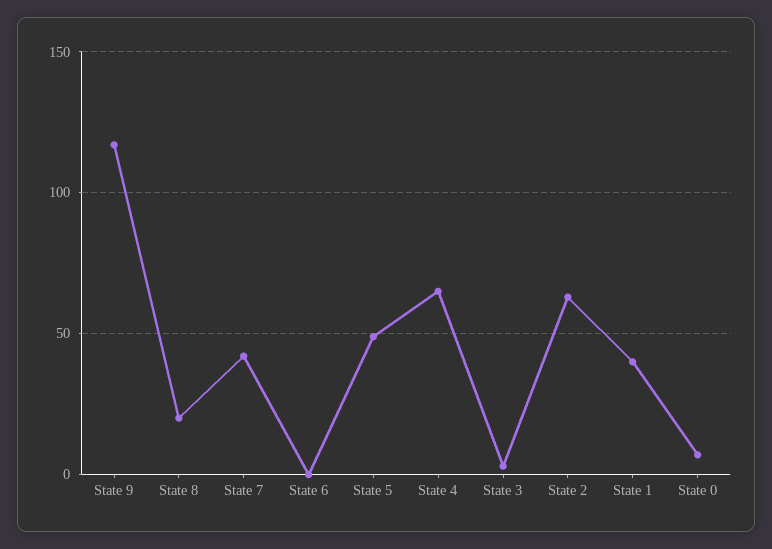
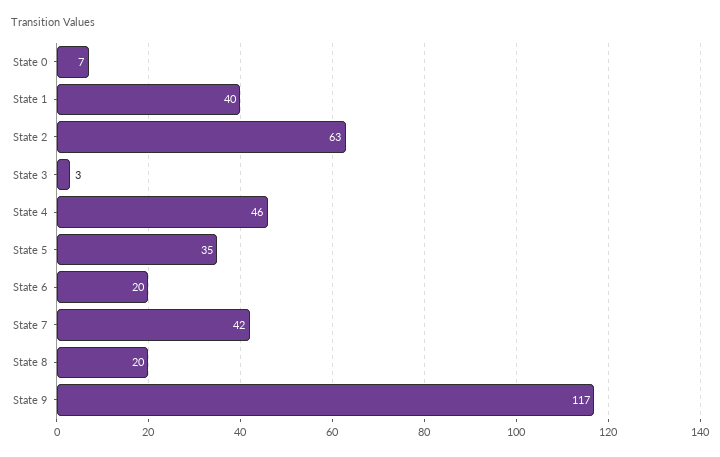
State 6: 0 -> 20
State 5: 50 -> 35
State 4: 65 -> 46

